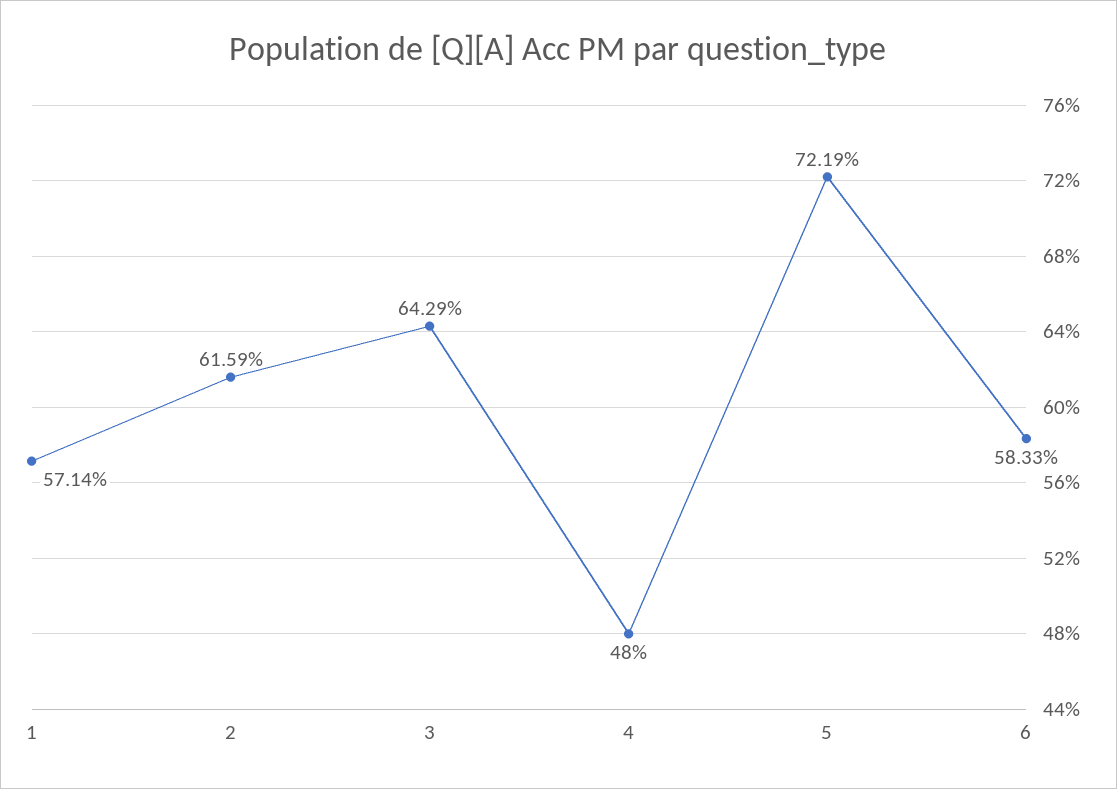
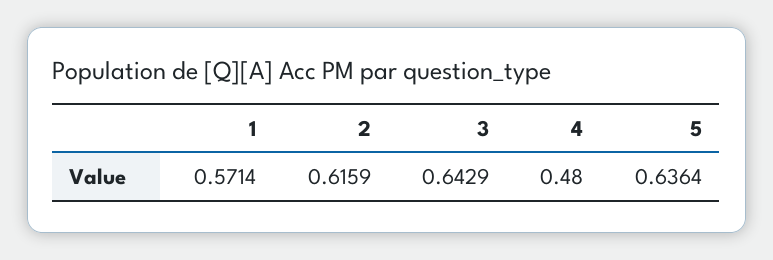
5: 0.7219 -> 0.6364
6: 0.5833 -> none

